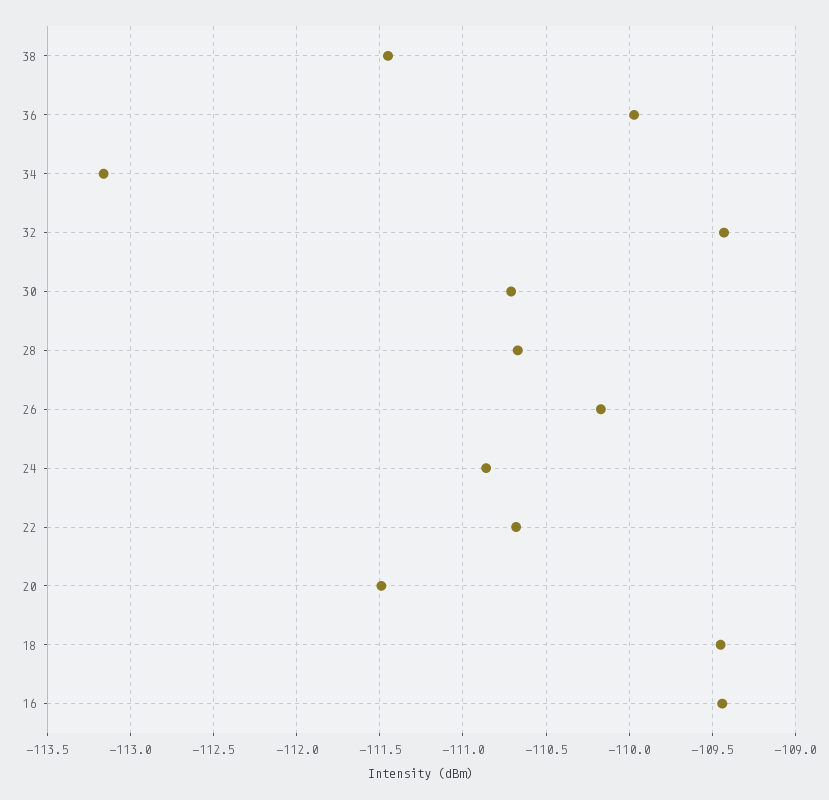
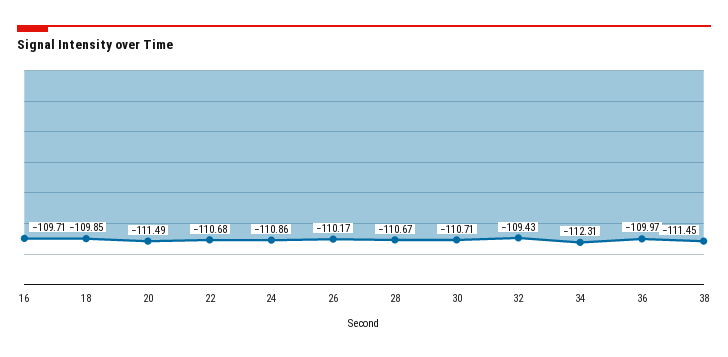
34: -113.15 -> -112.31
18: -109.45 -> -109.85
16: -109.45 -> -109.71

